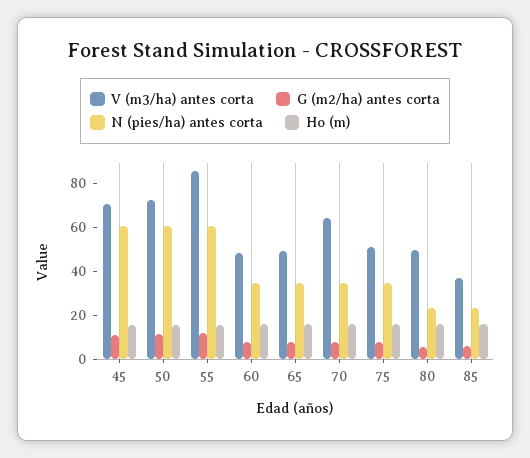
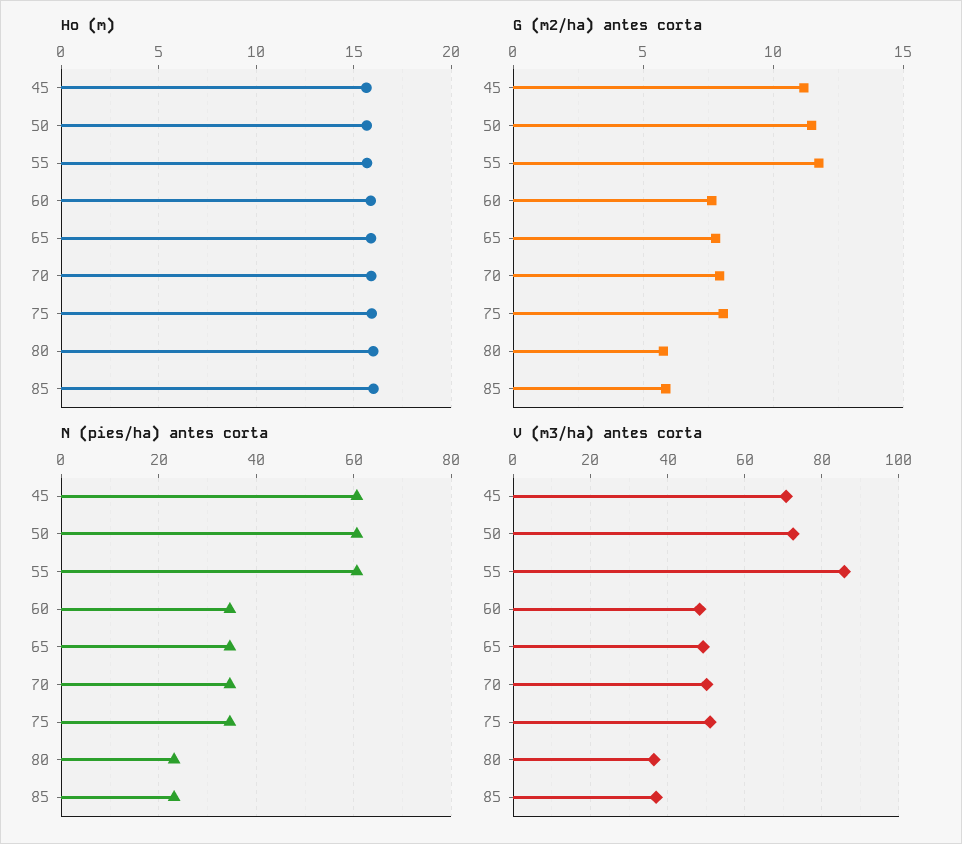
V (m3/ha) antes corta, 70: 65 -> 50
V (m3/ha) antes corta, 80: 50 -> 36

